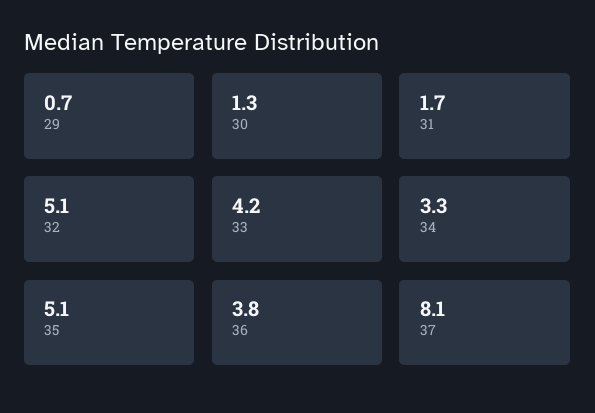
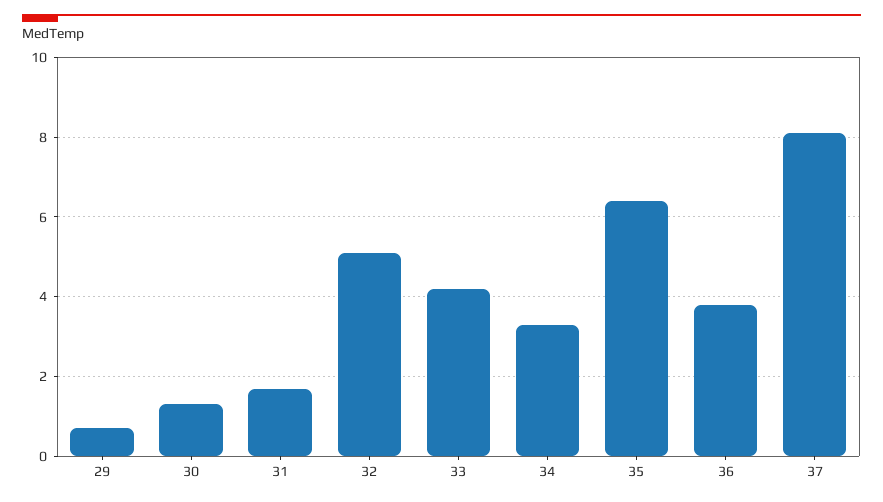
35: 5.1 -> 6.5

